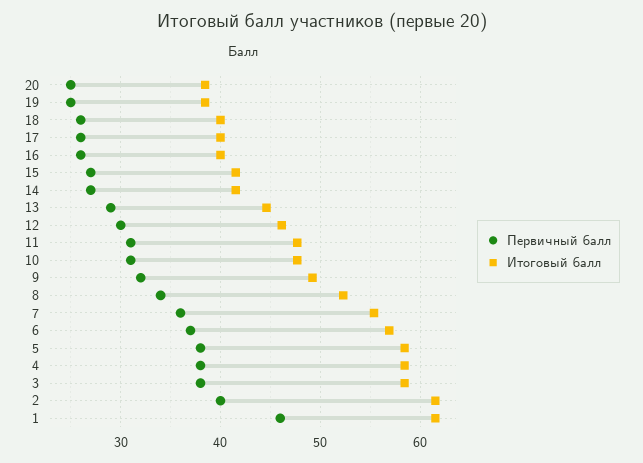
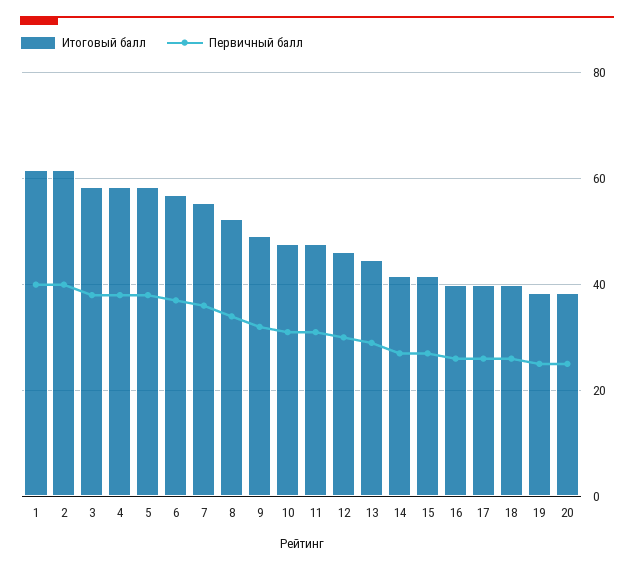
Первичный балл, 1: 46 -> 40

